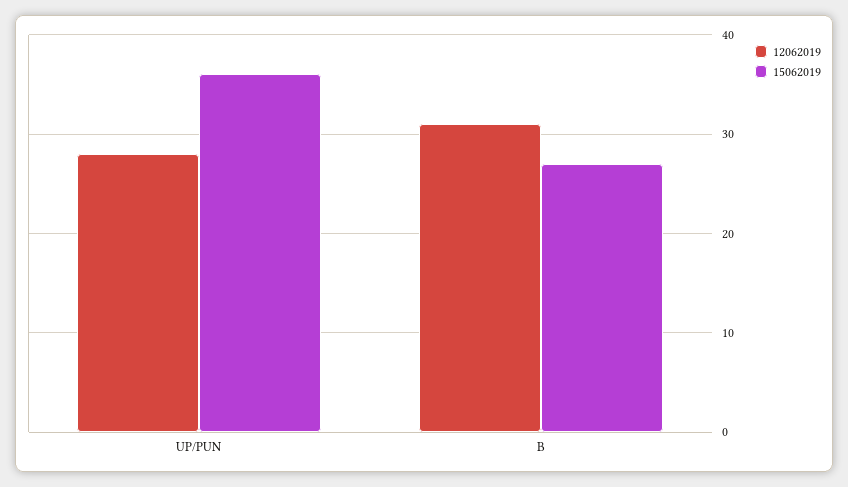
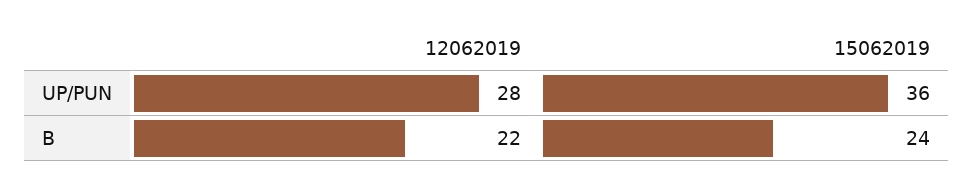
12062019, B: 31 -> 22
15062019, B: 27 -> 24

